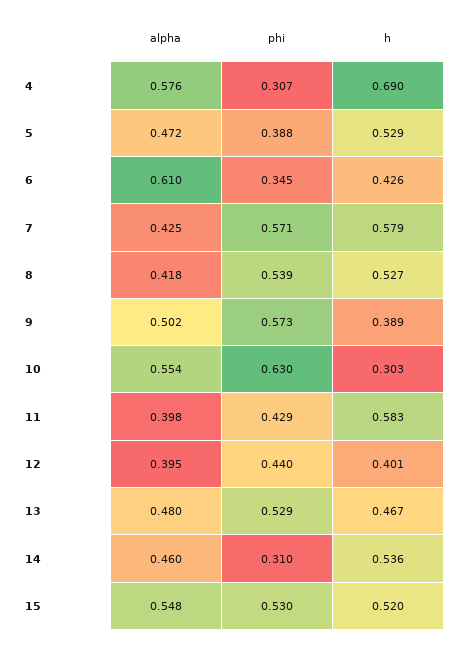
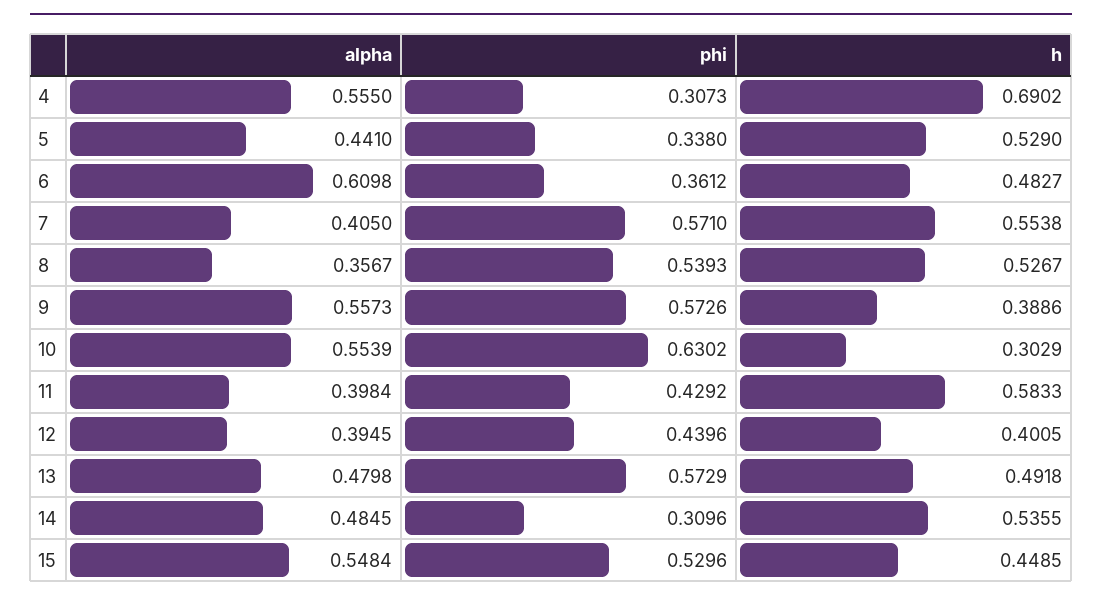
alpha, 4: 0.576 -> 0.555
alpha, 5: 0.472 -> 0.441
phi, 5: 0.388 -> 0.338
phi, 6: 0.345 -> 0.3612
h, 6: 0.426 -> 0.4827
alpha, 7: 0.425 -> 0.405
h, 7: 0.579 -> 0.5538
alpha, 8: 0.418 -> 0.3567
alpha, 9: 0.502 -> 0.5573
phi, 13: 0.529 -> 0.5729
h, 13: 0.467 -> 0.4918
alpha, 14: 0.46 -> 0.4845
h, 15: 0.52 -> 0.4485

